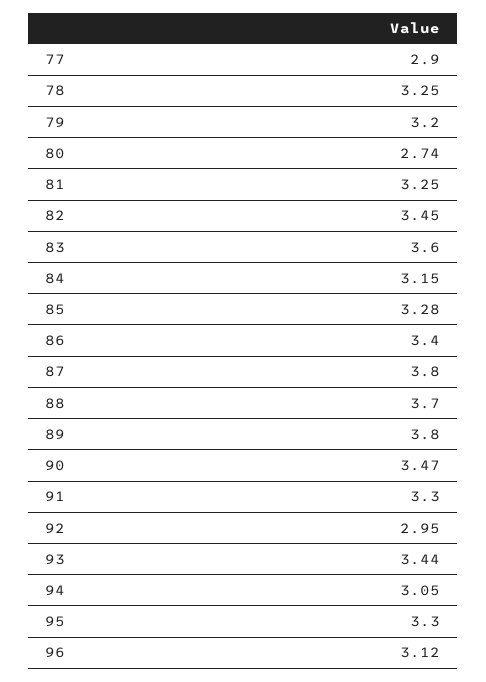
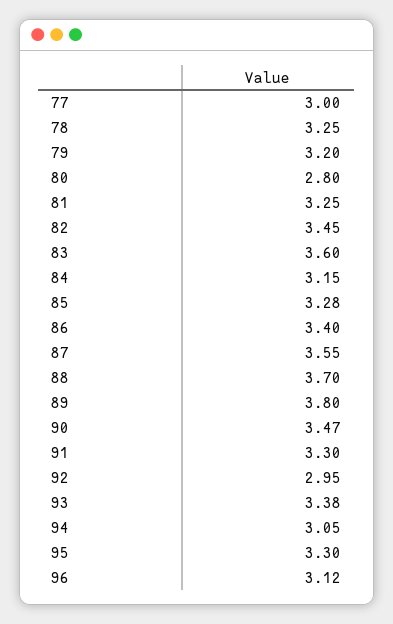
77: 2.9 -> 3
80: 2.74 -> 2.8
87: 3.8 -> 3.55
93: 3.44 -> 3.38

